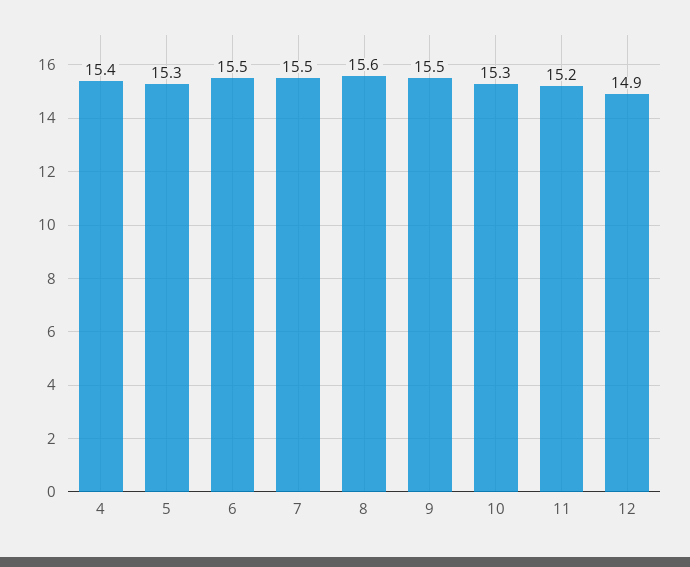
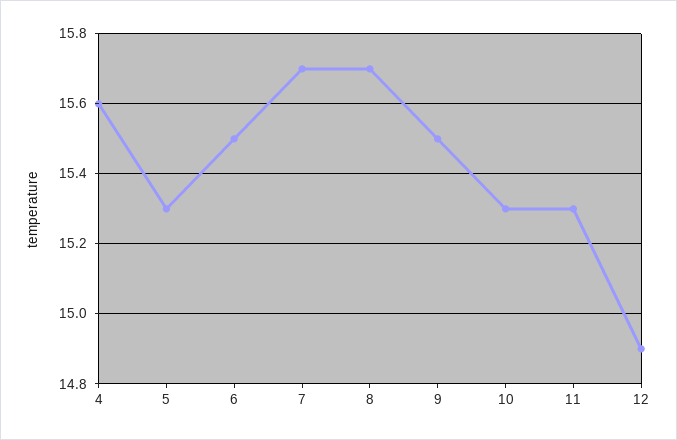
4: 15.4 -> 15.6
7: 15.5 -> 15.7
8: 15.6 -> 15.7
11: 15.2 -> 15.3

